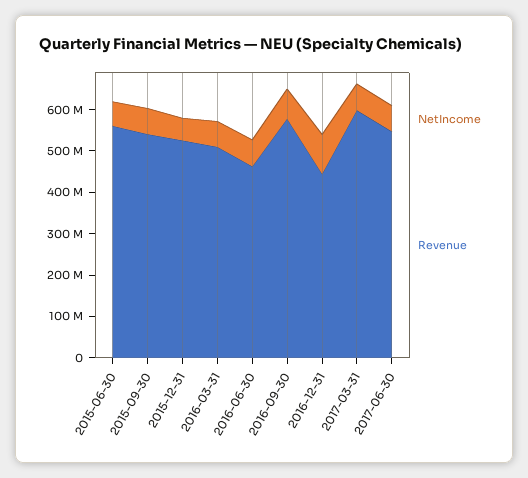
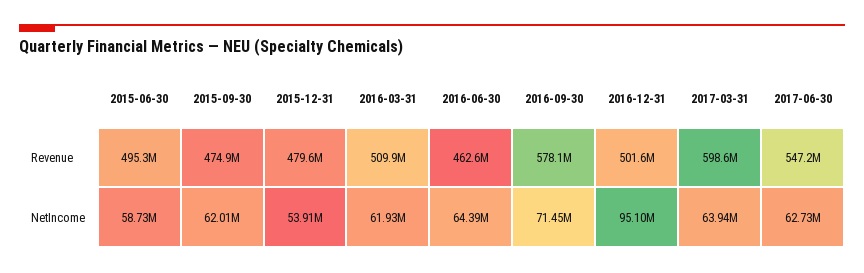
Revenue, 2015-06-30: 560000000 -> 495300000
Revenue, 2015-09-30: 540000000 -> 474900000
Revenue, 2015-12-31: 520000000 -> 479600000
Revenue, 2016-12-31: 440000000 -> 501600000

